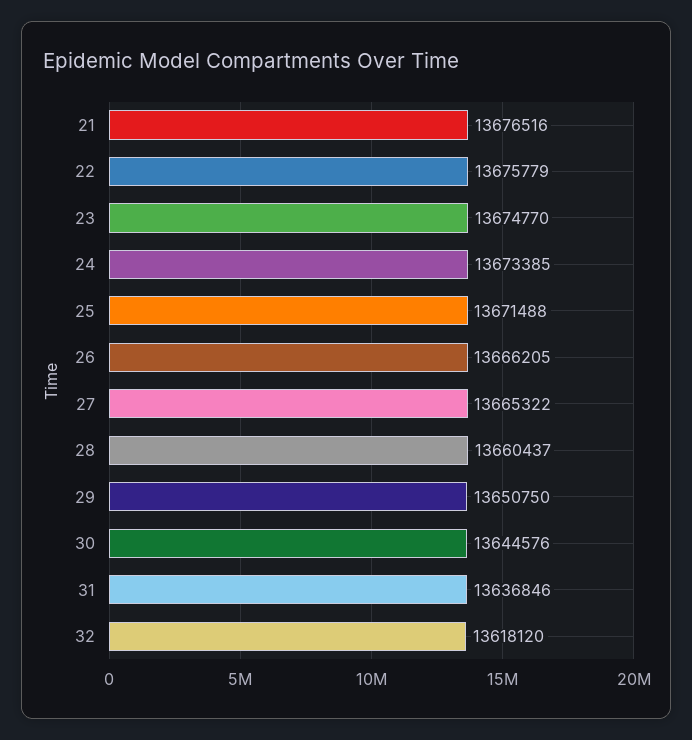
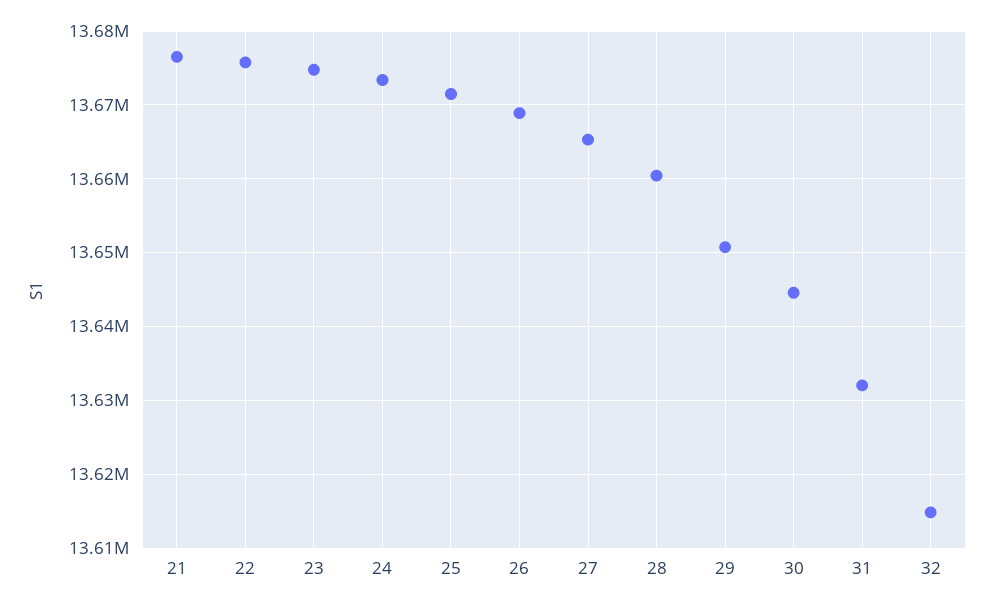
26: 13666205 -> 13669000
31: 13636846 -> 13632000
32: 13618120 -> 13615000

